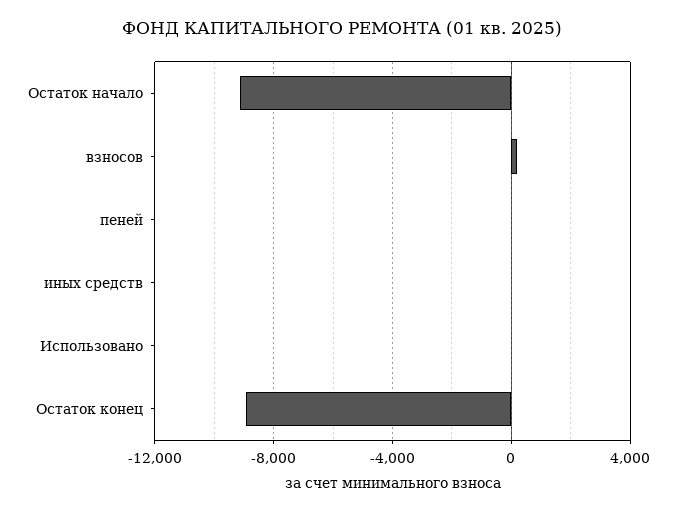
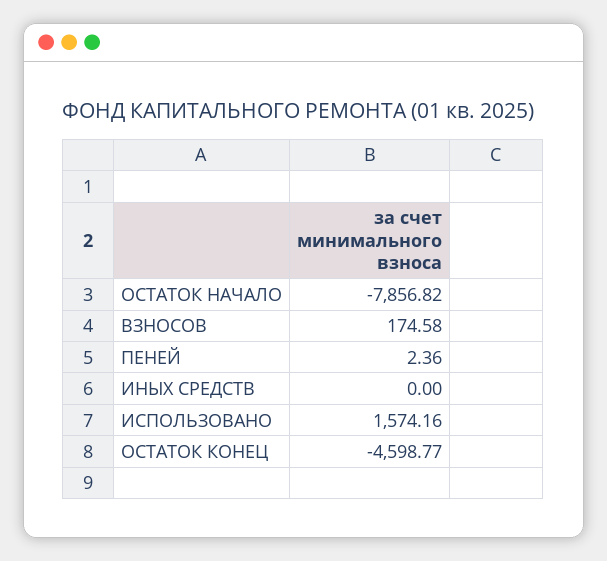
Остаток начало: -9000 -> -7856.82
Использовано: 0 -> 1574.16
Остаток конец: -9000 -> -4598.77

